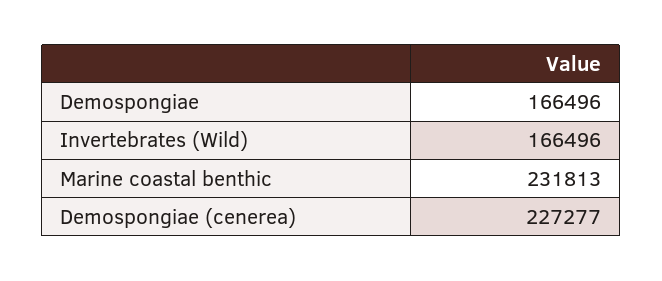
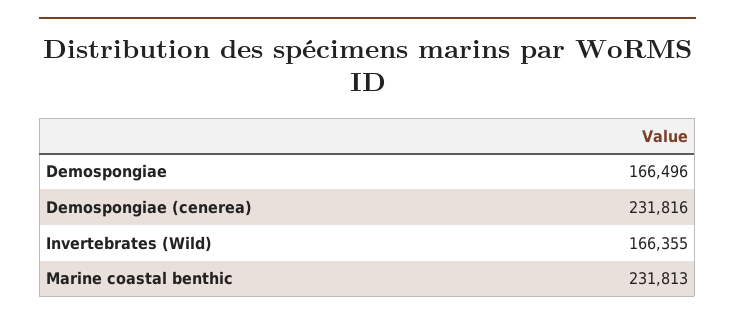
Invertebrates (Wild): 166496 -> 166355
Demospongiae (cenerea): 227277 -> 231816

